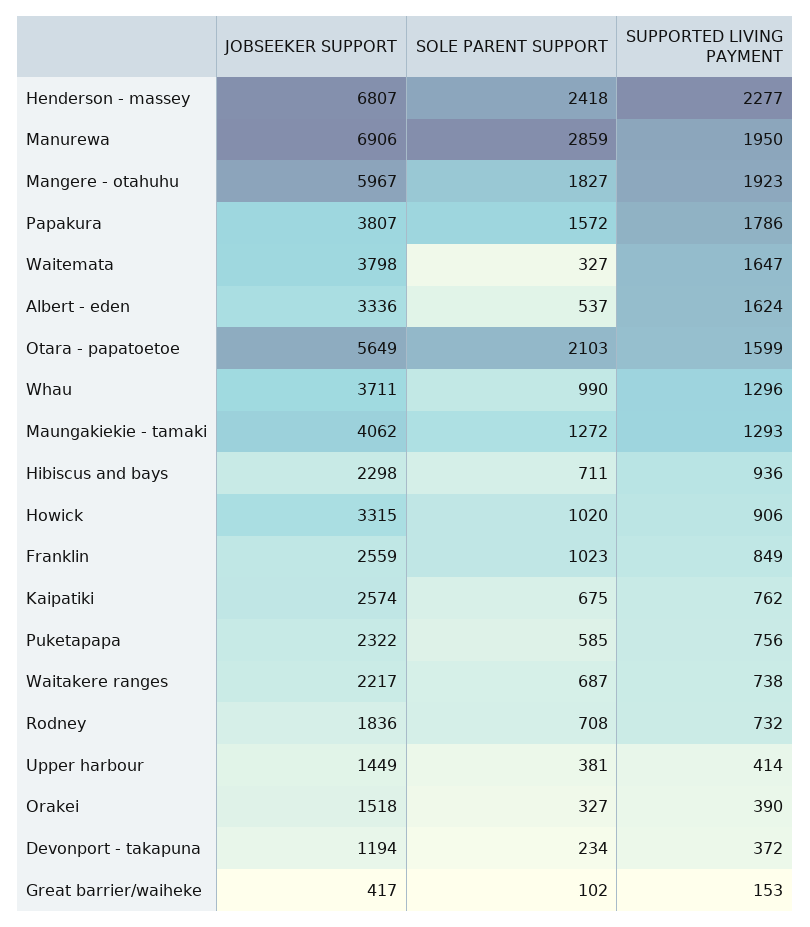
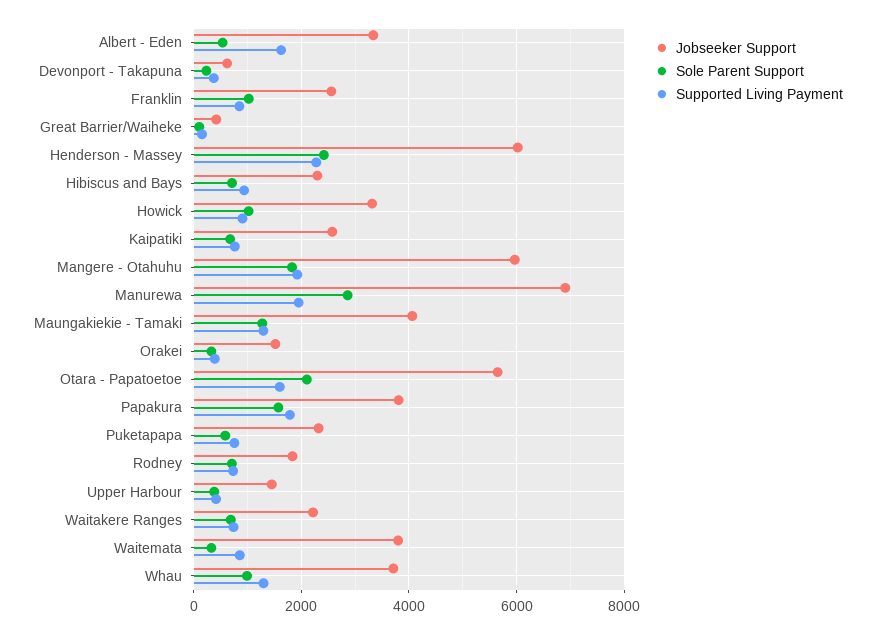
JOBSEEKER SUPPORT, Henderson - massey: 6807 -> 6000
SUPPORTED LIVING PAYMENT, Waitemata: 1647 -> 800
JOBSEEKER SUPPORT, Devonport - takapuna: 1194 -> 600

